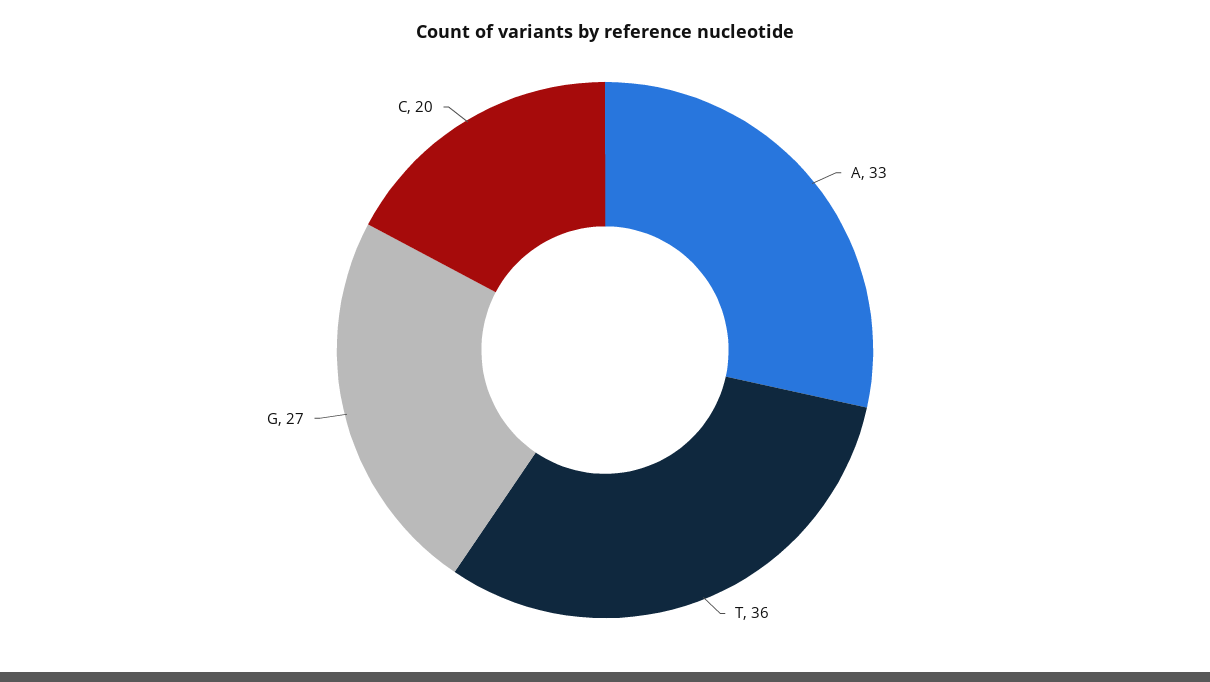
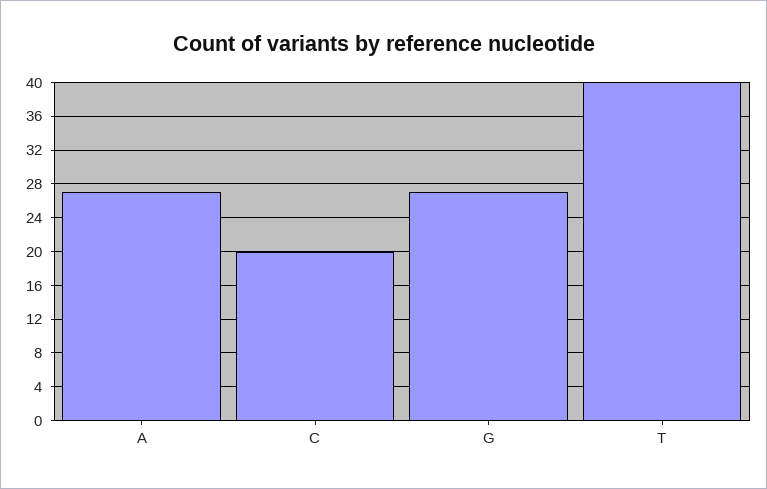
A: 33 -> 27
T: 36 -> 40

